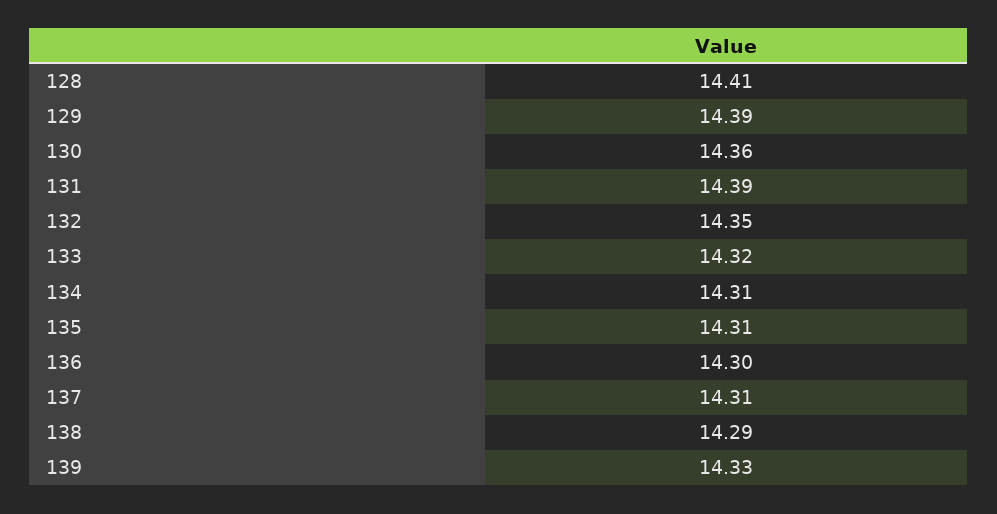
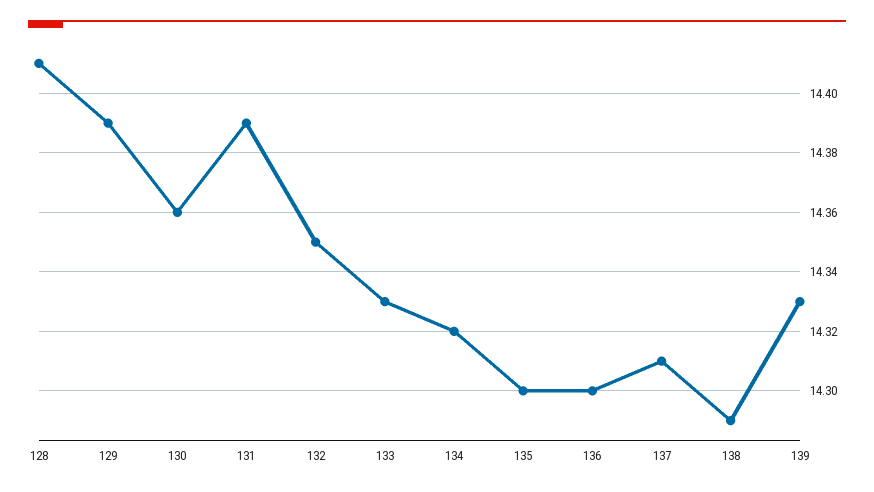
133: 14.32 -> 14.33
134: 14.31 -> 14.32
135: 14.31 -> 14.3

